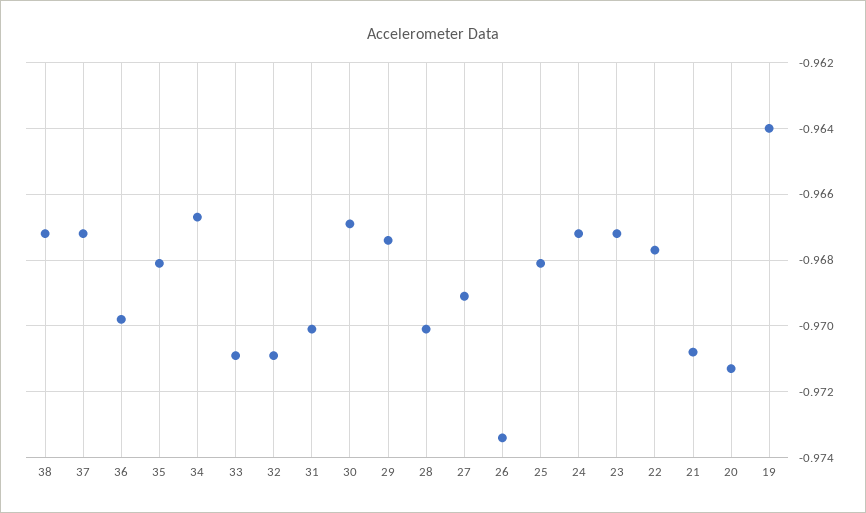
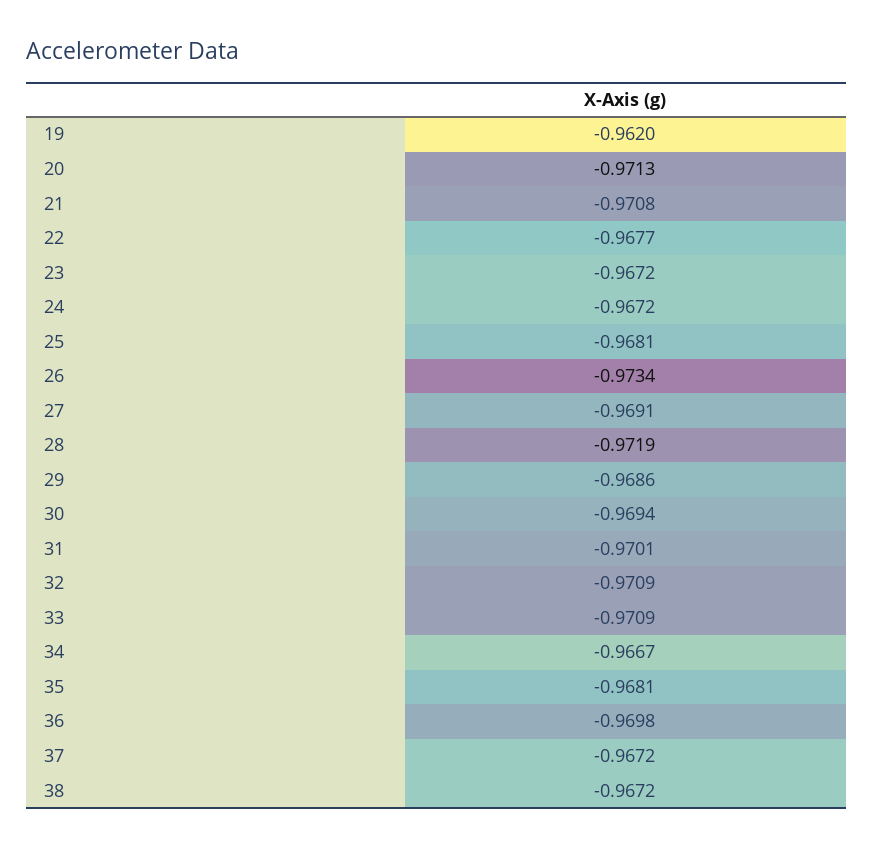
30: -0.967 -> -0.9694
29: -0.9675 -> -0.9686
28: -0.97 -> -0.9719
19: -0.964 -> -0.962

